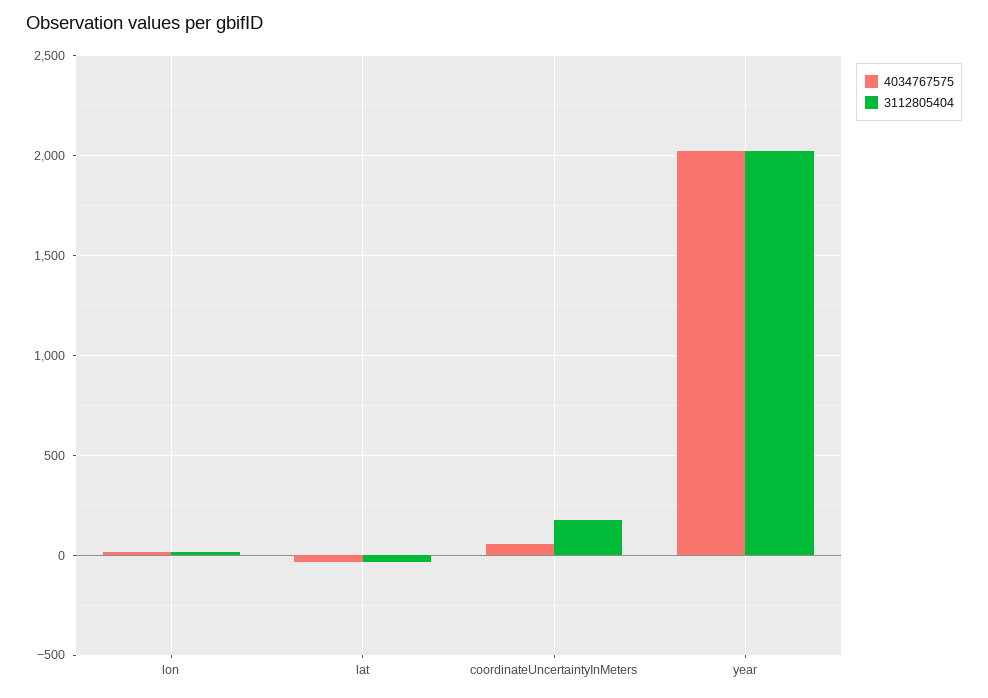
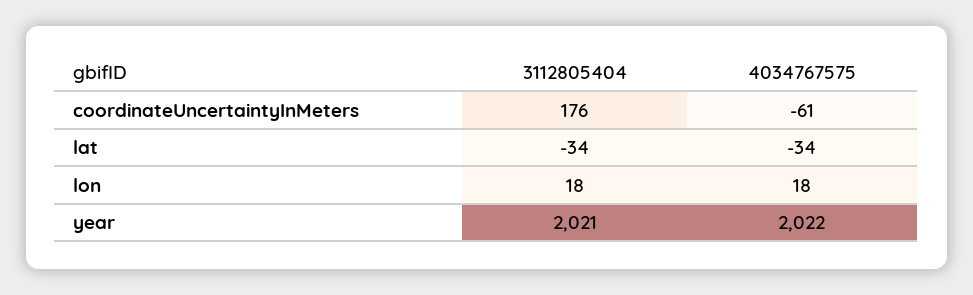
4034767575, coordinateUncertaintyInMeters: 50 -> -61

